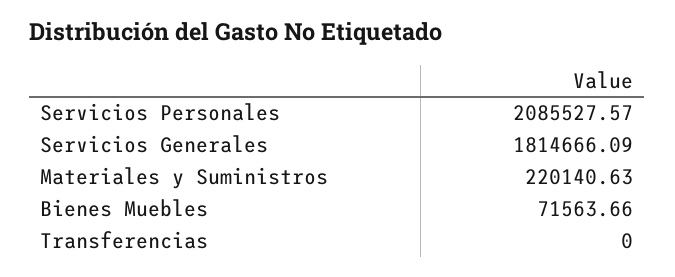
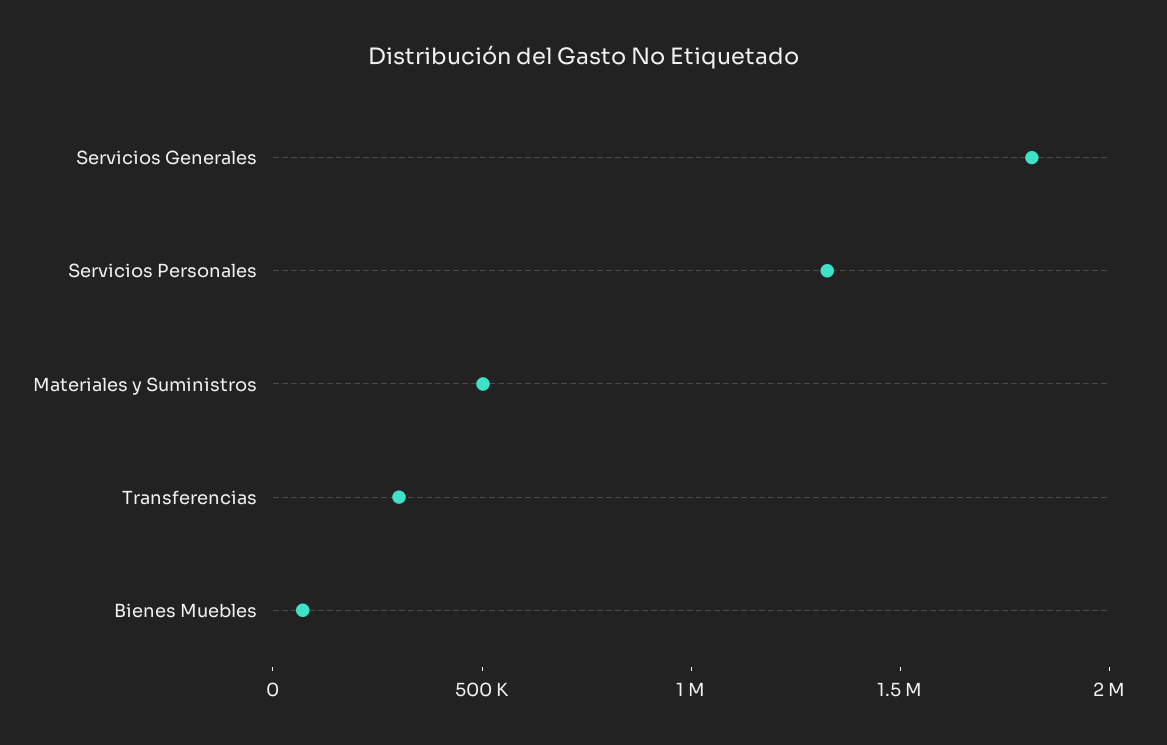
Servicios Personales: 2085527.57 -> 1300000
Materiales y Suministros: 220140.63 -> 500000
Transferencias: 0 -> 300000

